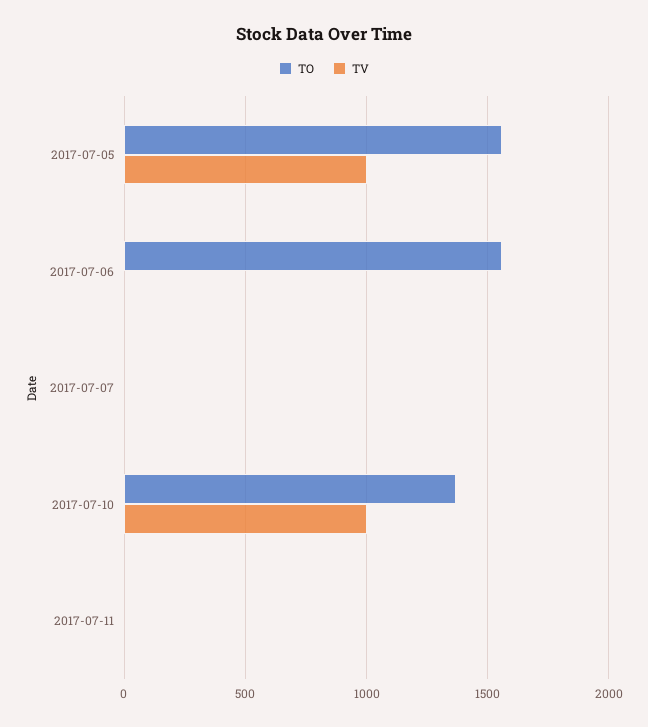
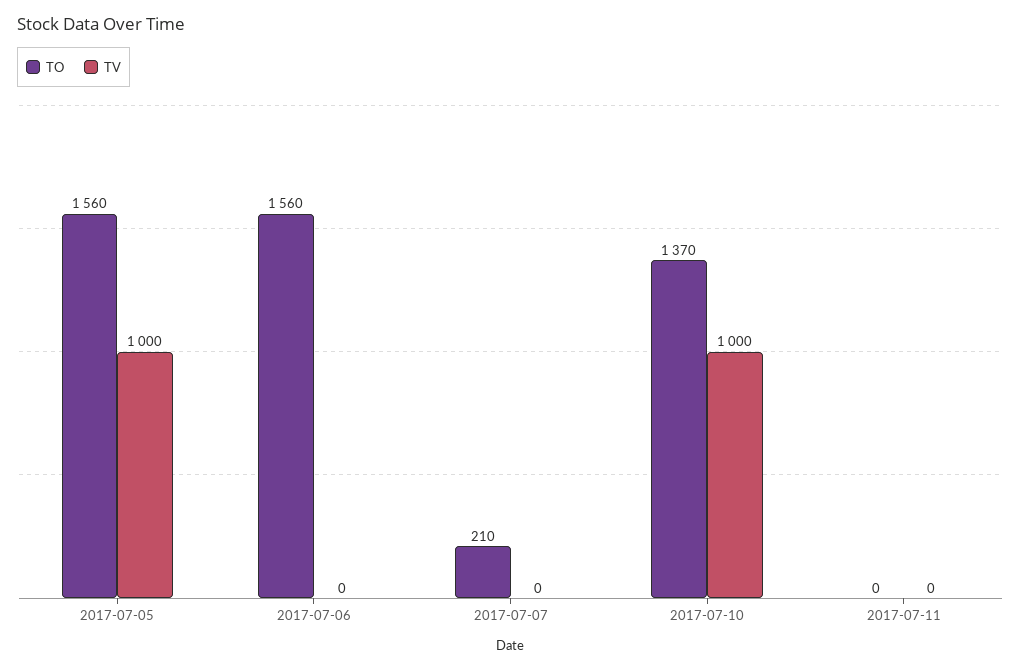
TO, 2017-07-07: 0 -> 210

